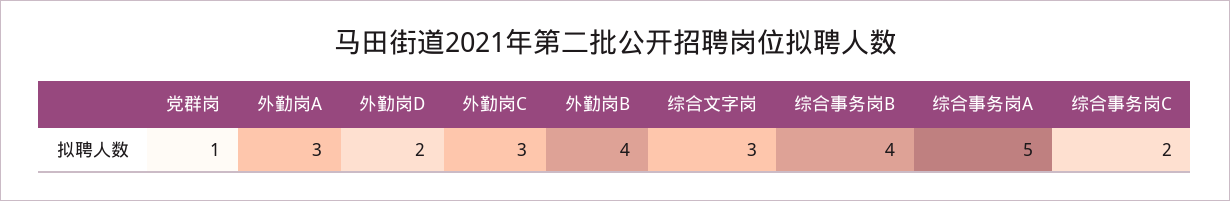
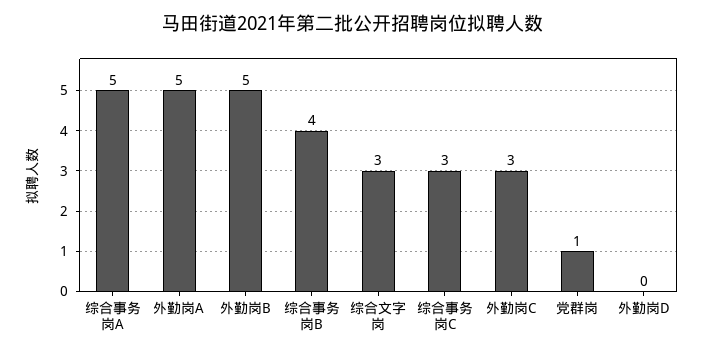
外勤岗A: 3 -> 5
外勤岗D: 2 -> 0
外勤岗B: 4 -> 5
综合事务岗C: 2 -> 3

